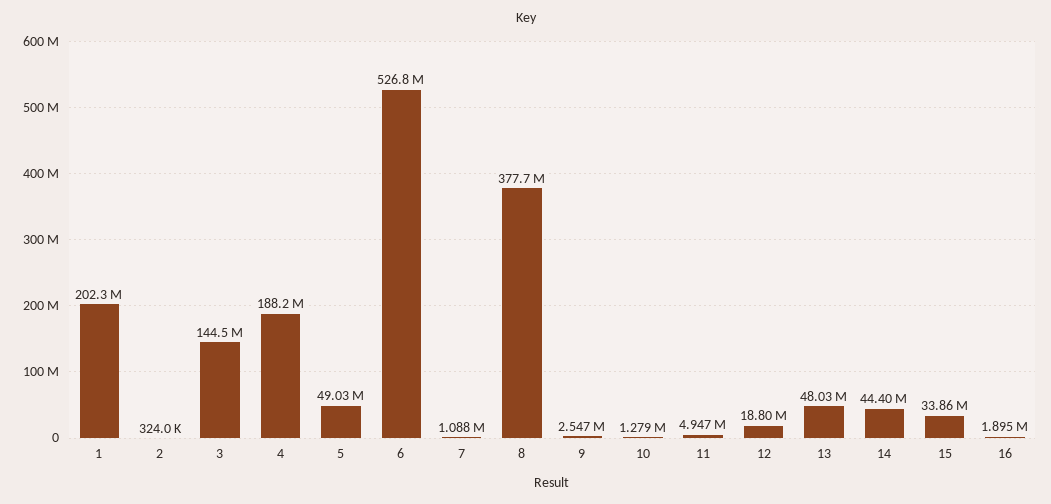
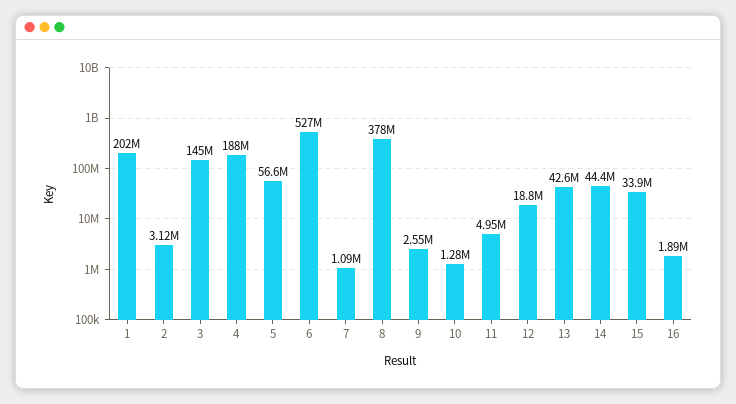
2: 324000 -> 3120000
5: 49030000 -> 56600000
13: 48030000 -> 42600000

